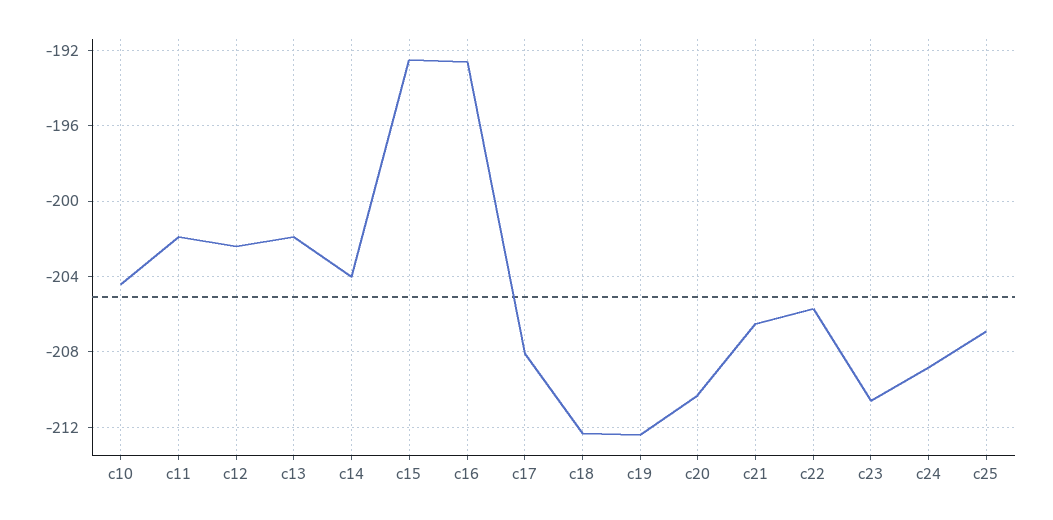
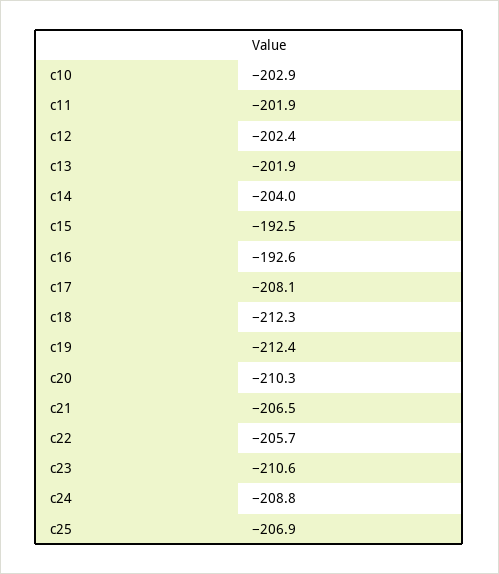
c10: -204.5 -> -202.9

